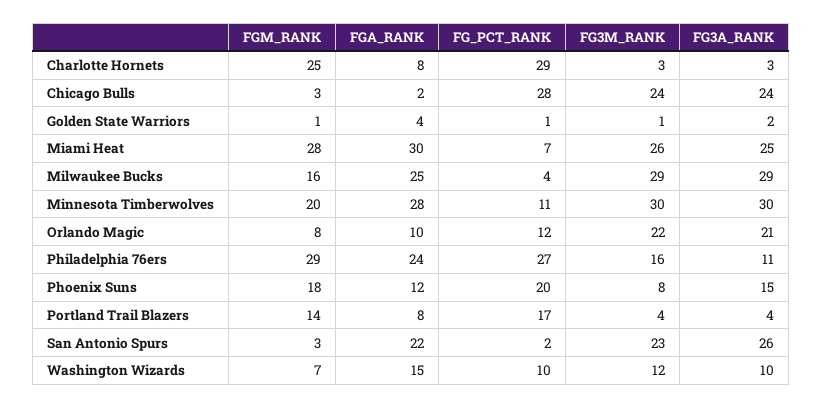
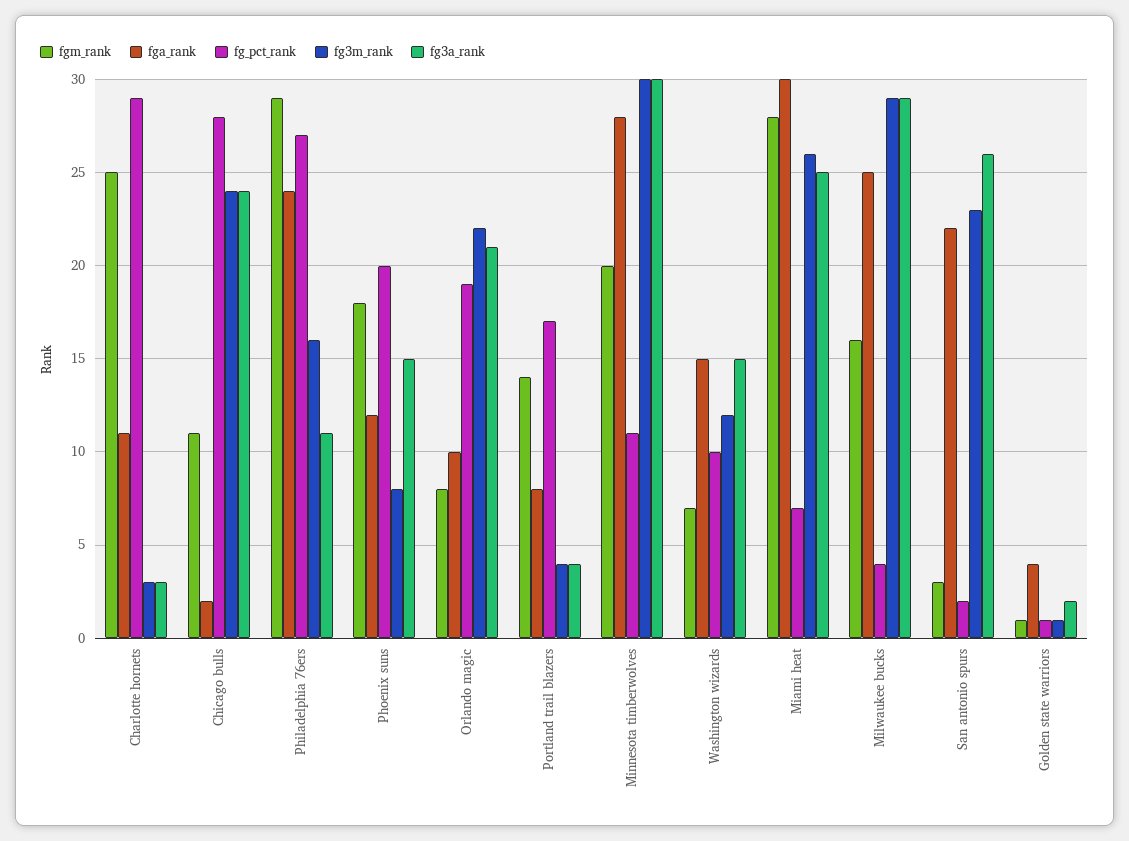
FGA_RANK, Charlotte Hornets: 8 -> 11
FGM_RANK, Chicago Bulls: 3 -> 11
FG_PCT_RANK, Orlando Magic: 12 -> 19
FG3A_RANK, Washington Wizards: 10 -> 15

